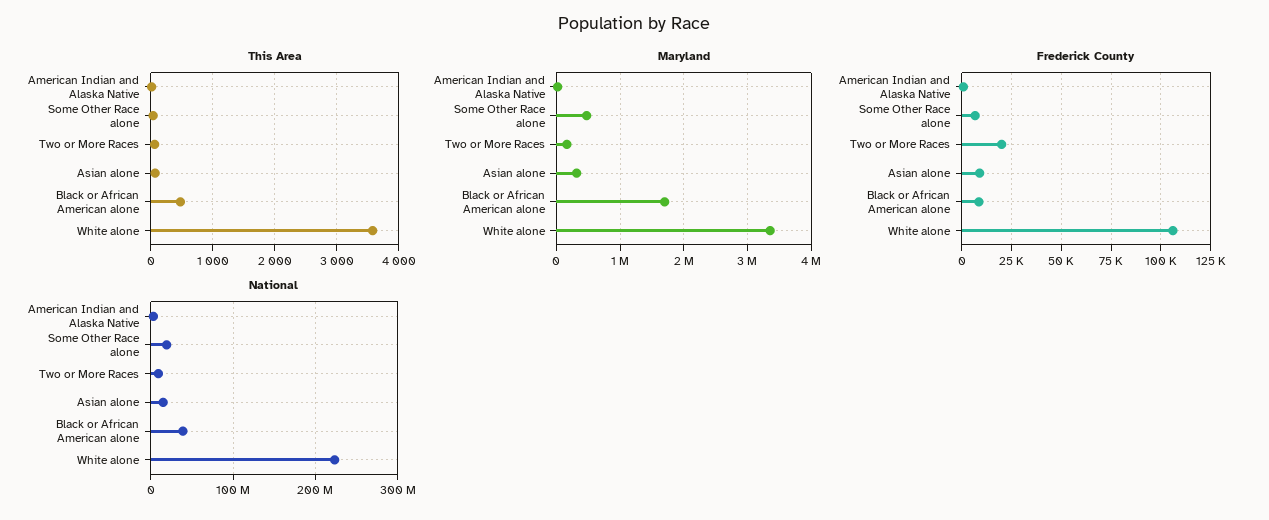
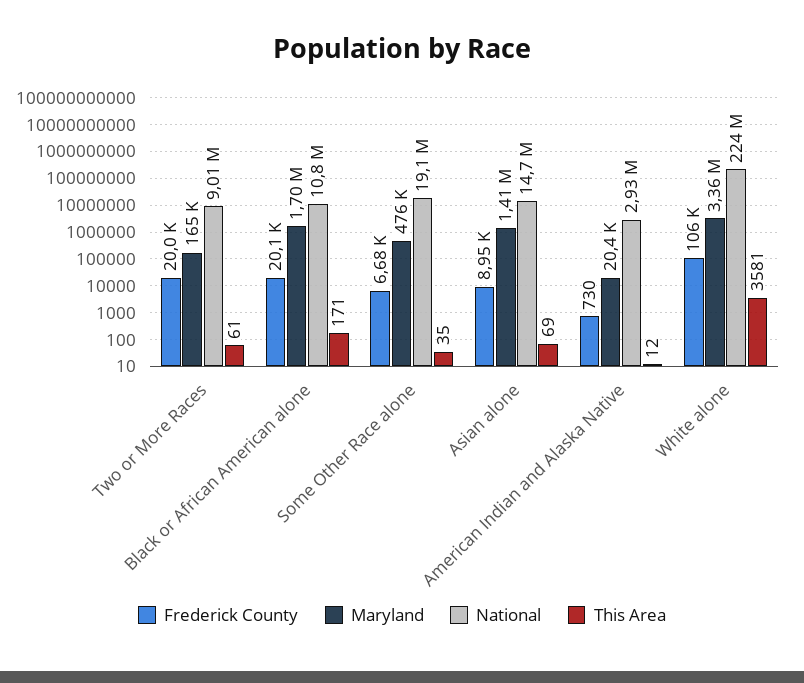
This Area, Black or African American alone: 500 -> 171
Maryland, Asian alone: 300000 -> 1410000
Frederick County, Black or African American alone: 10000 -> 20100
National, Black or African American alone: 40000000 -> 10800000

